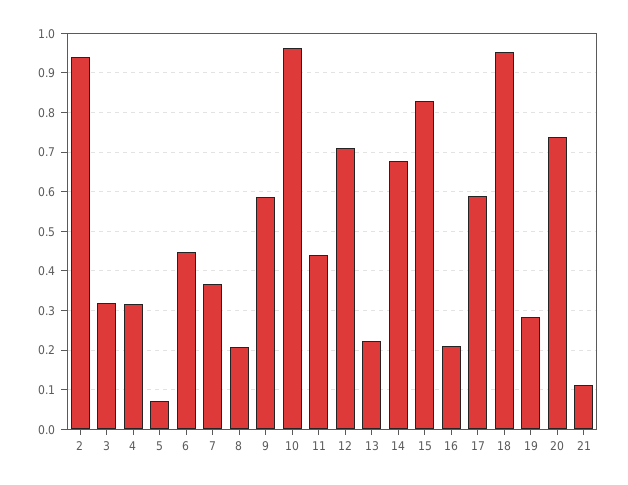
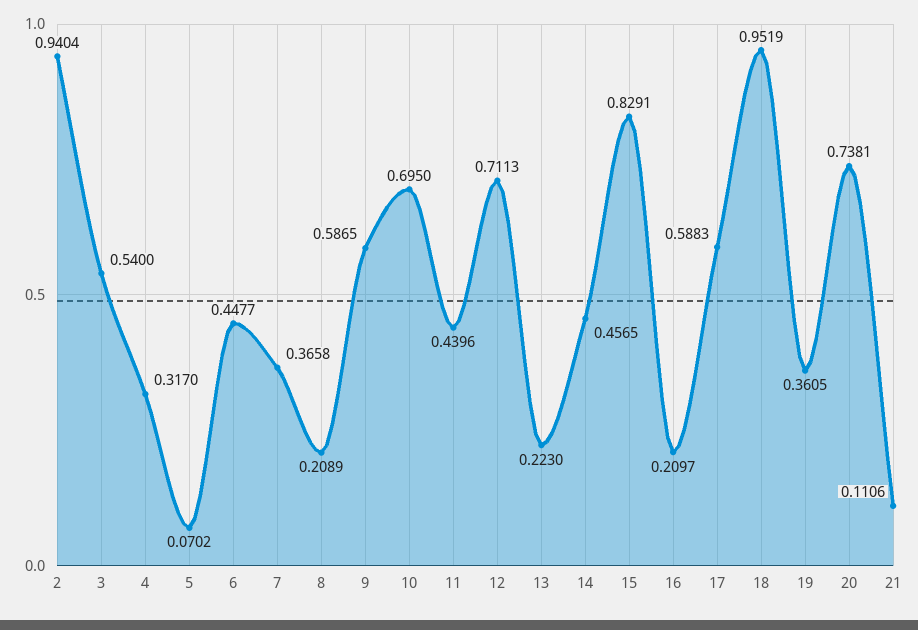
3: 0.32 -> 0.54
10: 0.96 -> 0.695
14: 0.68 -> 0.4565
19: 0.28 -> 0.3605

